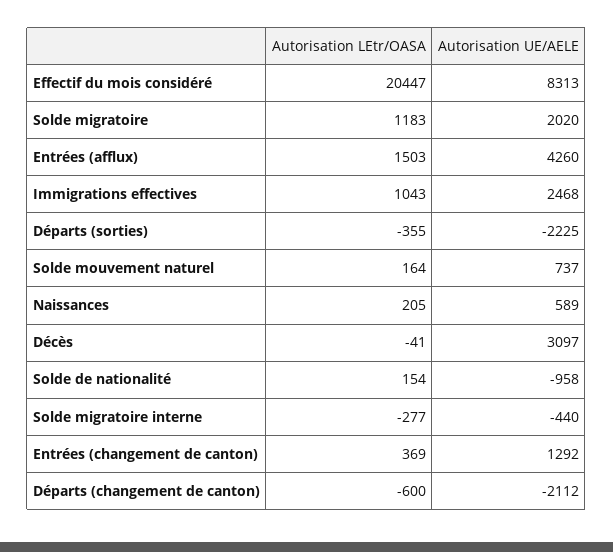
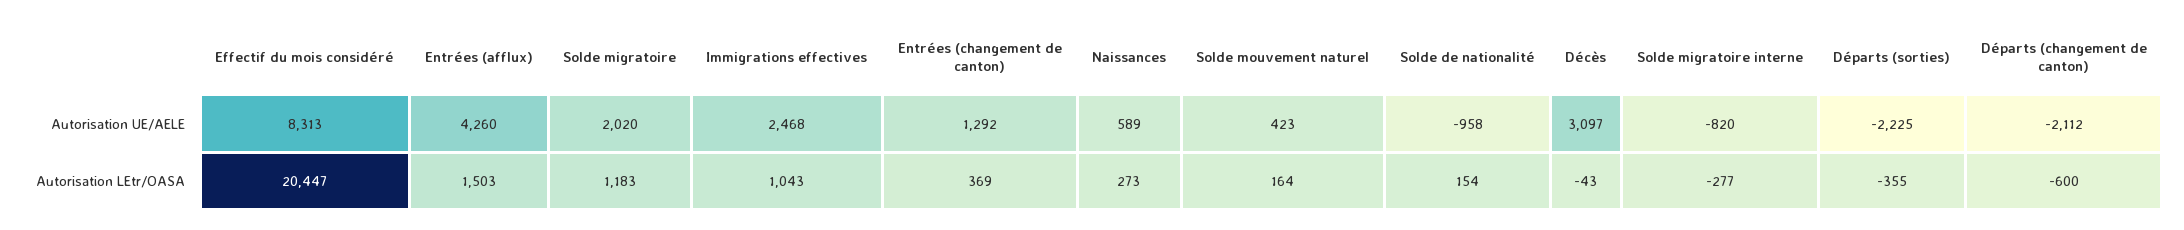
Autorisation UE/AELE, Solde mouvement naturel: 737 -> 423
Autorisation LEtr/OASA, Naissances: 205 -> 273
Autorisation LEtr/OASA, Décès: -41 -> -43
Autorisation UE/AELE, Solde migratoire interne: -440 -> -820

